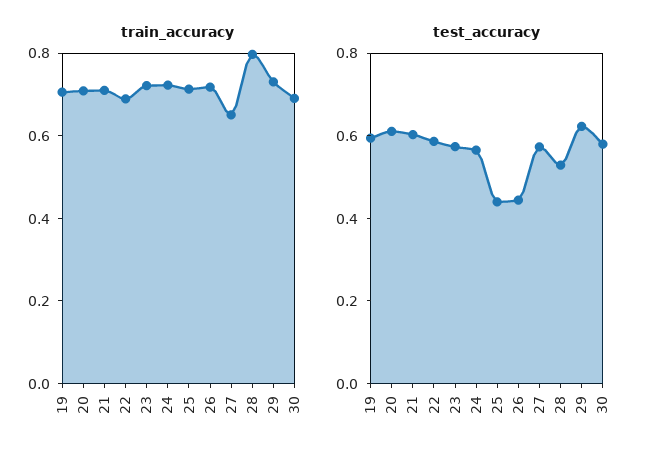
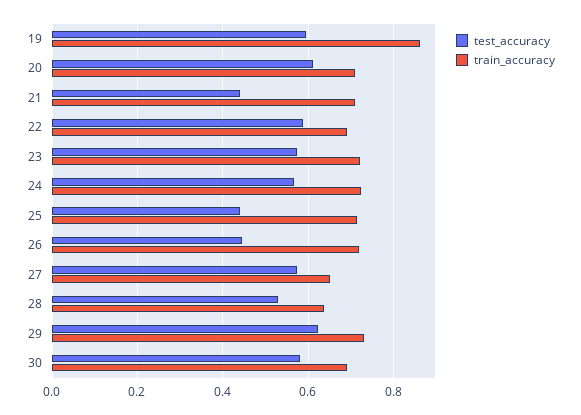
train_accuracy, 19: 0.7 -> 0.86
train_accuracy, 28: 0.8 -> 0.64
test_accuracy, 21: 0.6 -> 0.44

